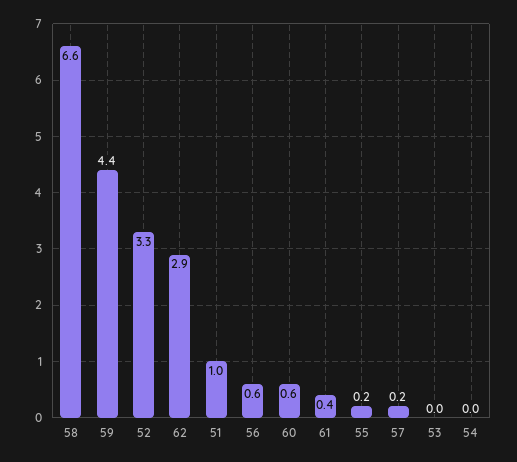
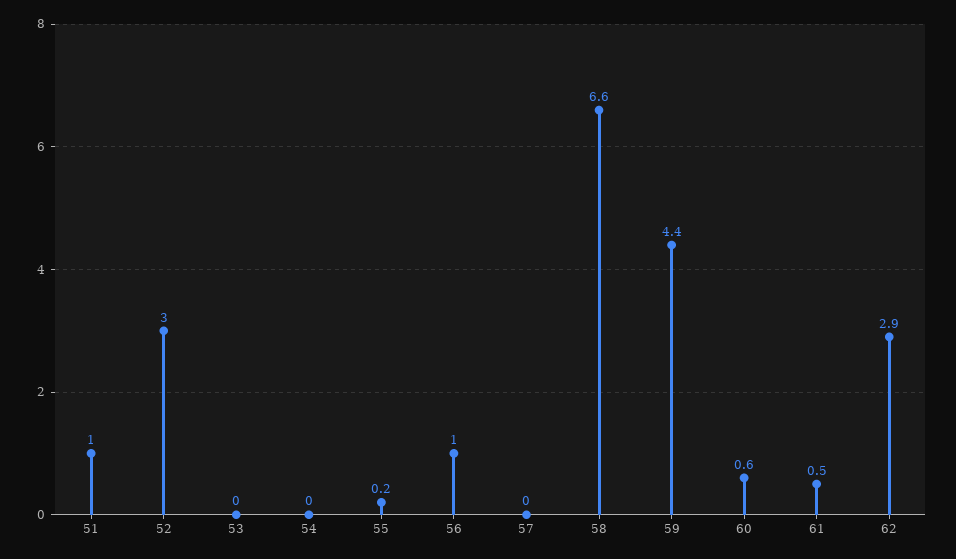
52: 3.3 -> 3
56: 0.6 -> 1
61: 0.4 -> 0.5
57: 0.2 -> 0

